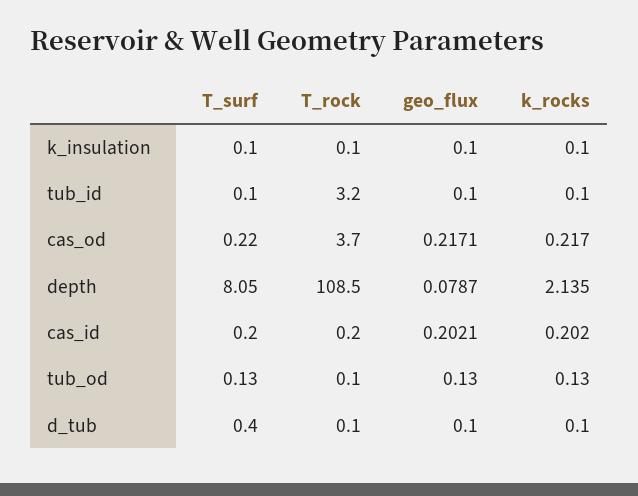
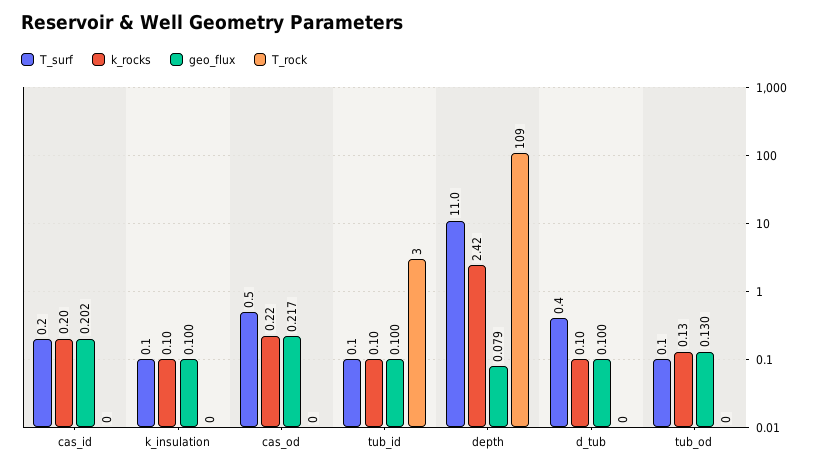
T_surf, cas_od: 0.22 -> 0.5
T_rock, cas_od: 3.7 -> 0
T_surf, depth: 8.05 -> 11
k_rocks, depth: 2.135 -> 2.42

